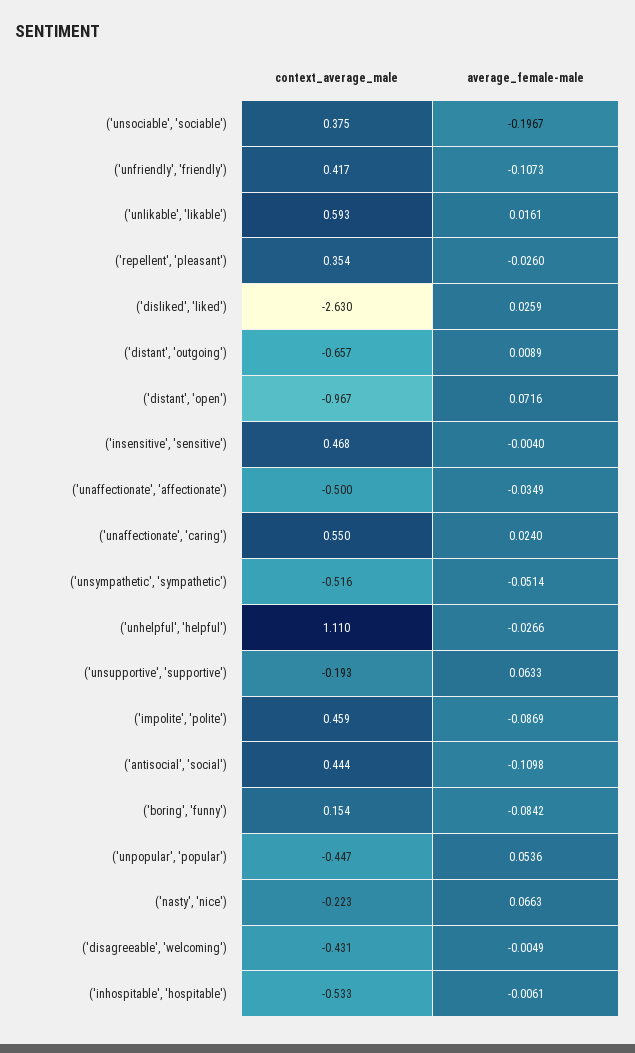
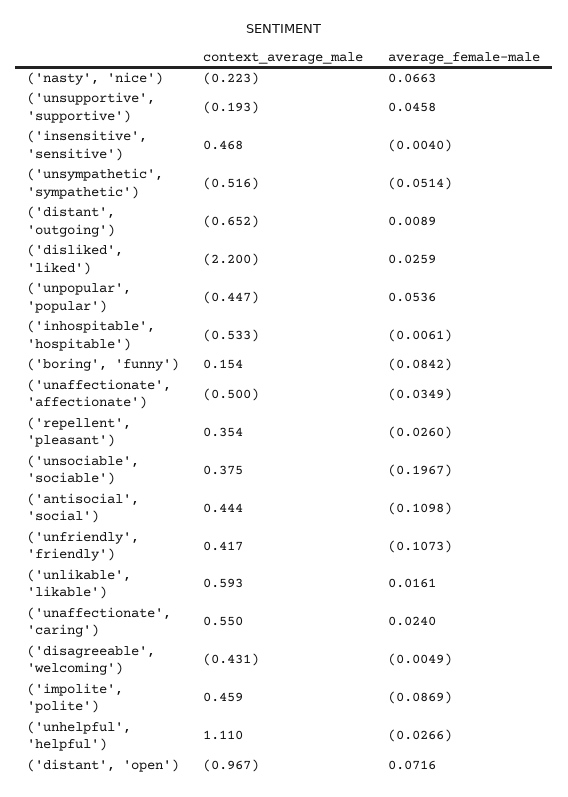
context_average_male, ('disliked', 'liked'): -2.63 -> -2.2
context_average_male, ('distant', 'outgoing'): -0.657 -> -0.652
average_female-male, ('unsupportive', 'supportive'): 0.0633 -> 0.0458

